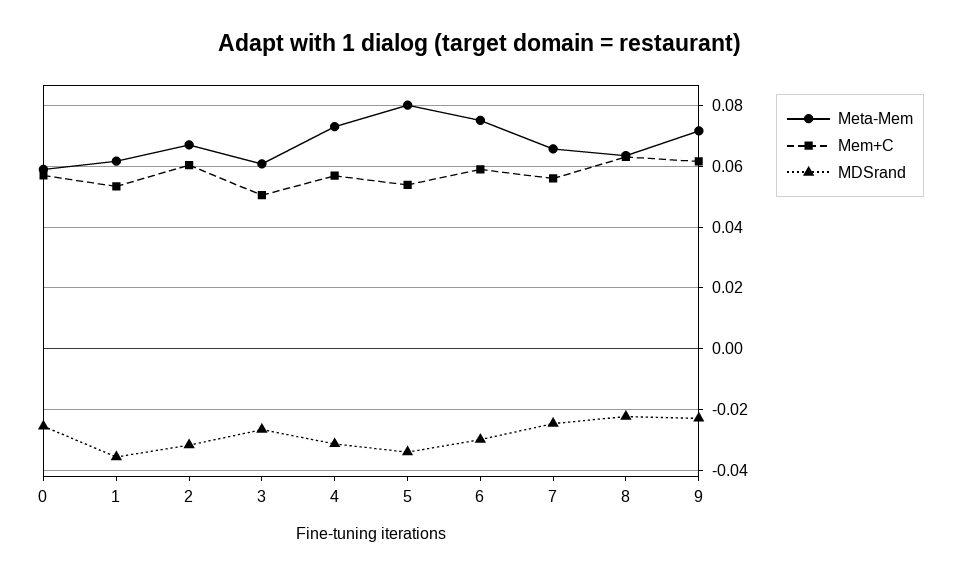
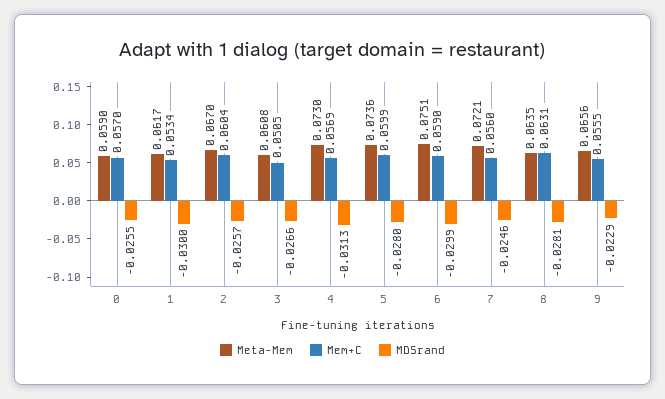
MDSrand, 1: -0.036 -> -0.03
MDSrand, 2: -0.032 -> -0.0257
Meta-Mem, 5: 0.08 -> 0.0736
Mem+C, 5: 0.054 -> 0.0599
MDSrand, 5: -0.034 -> -0.028
Meta-Mem, 7: 0.066 -> 0.0721
MDSrand, 8: -0.022 -> -0.0281
Meta-Mem, 9: 0.072 -> 0.0656
Mem+C, 9: 0.062 -> 0.0555

